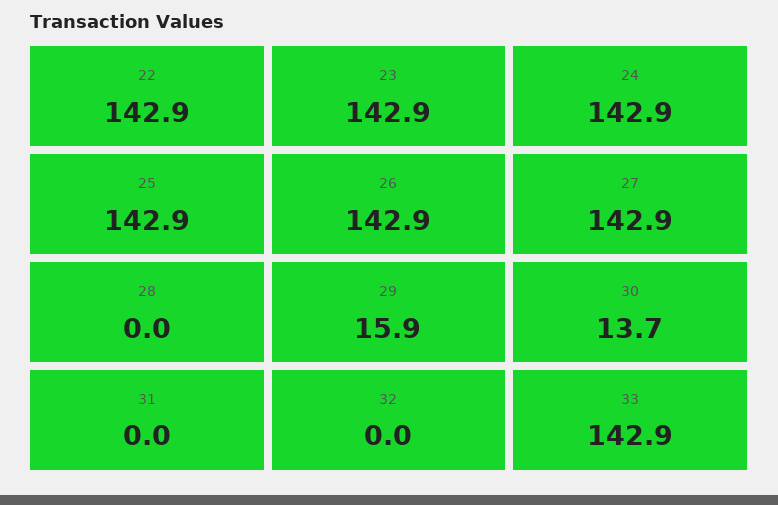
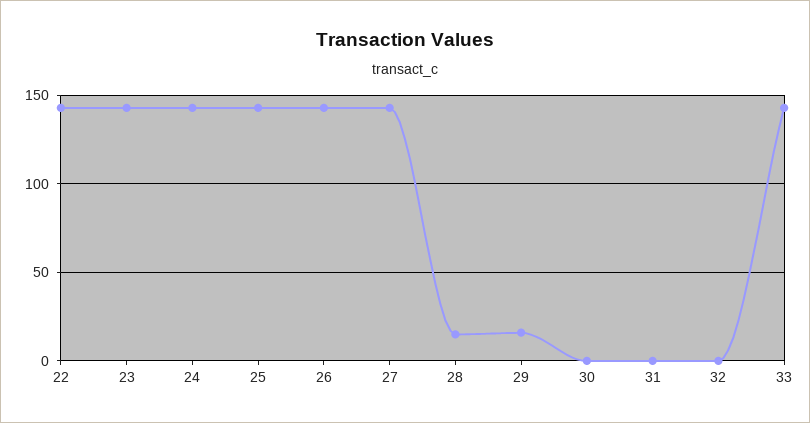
28: 0 -> 15
30: 13.7 -> 0

